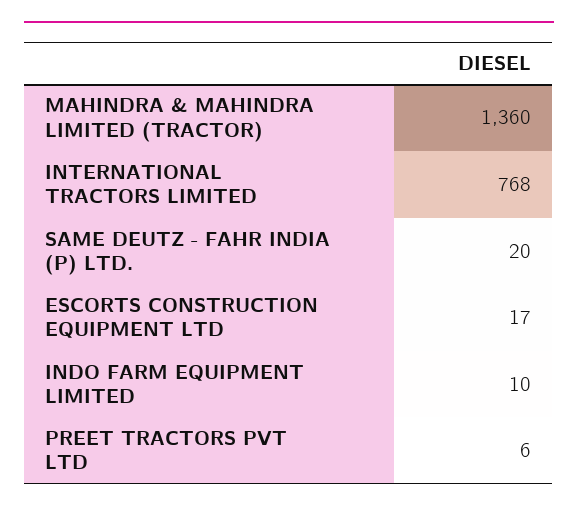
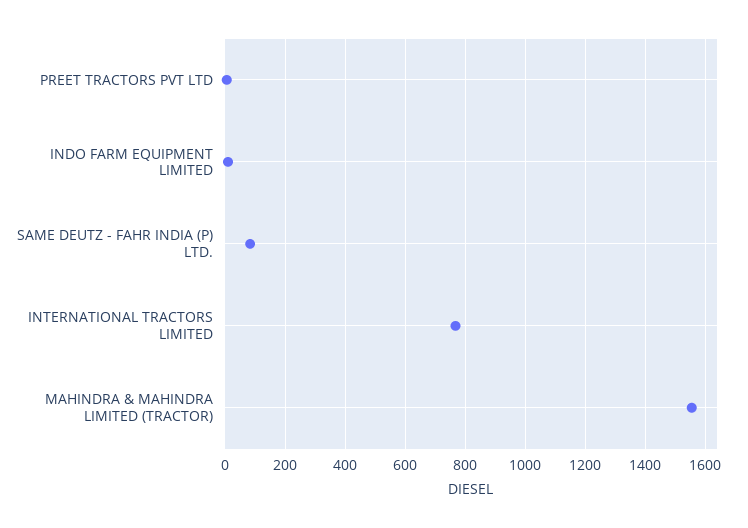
MAHINDRA & MAHINDRA LIMITED (TRACTOR): 1360 -> 1560
SAME DEUTZ - FAHR INDIA (P) LTD.: 20 -> 80
ESCORTS CONSTRUCTION EQUIPMENT LTD: 17 -> none

